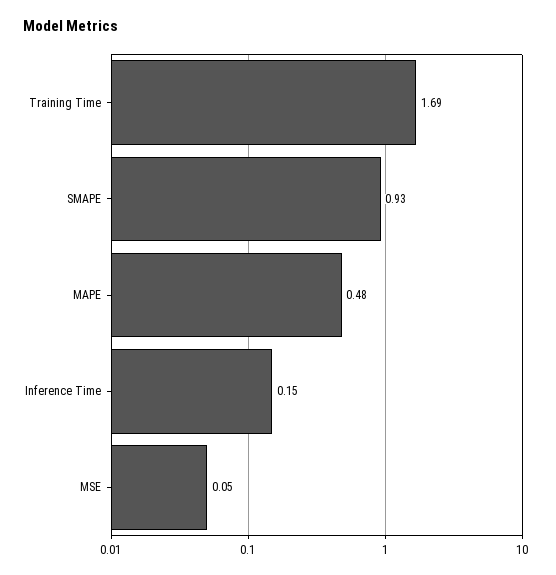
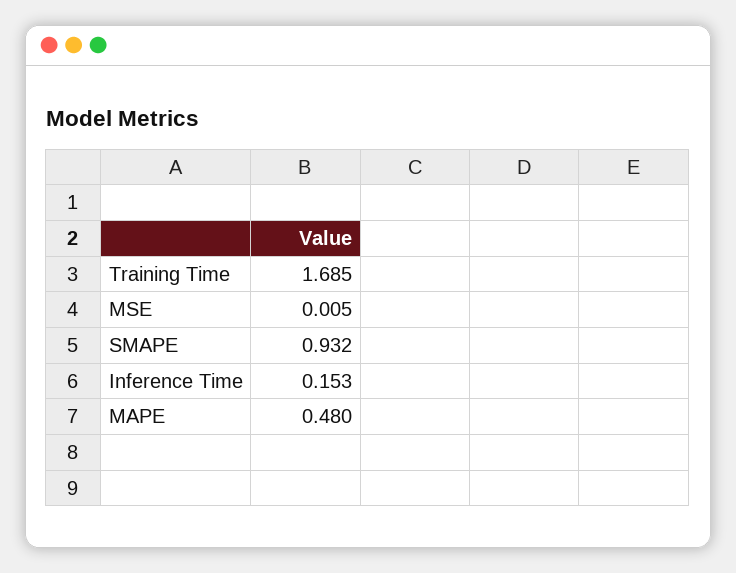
MSE: 0.05 -> 0.005

